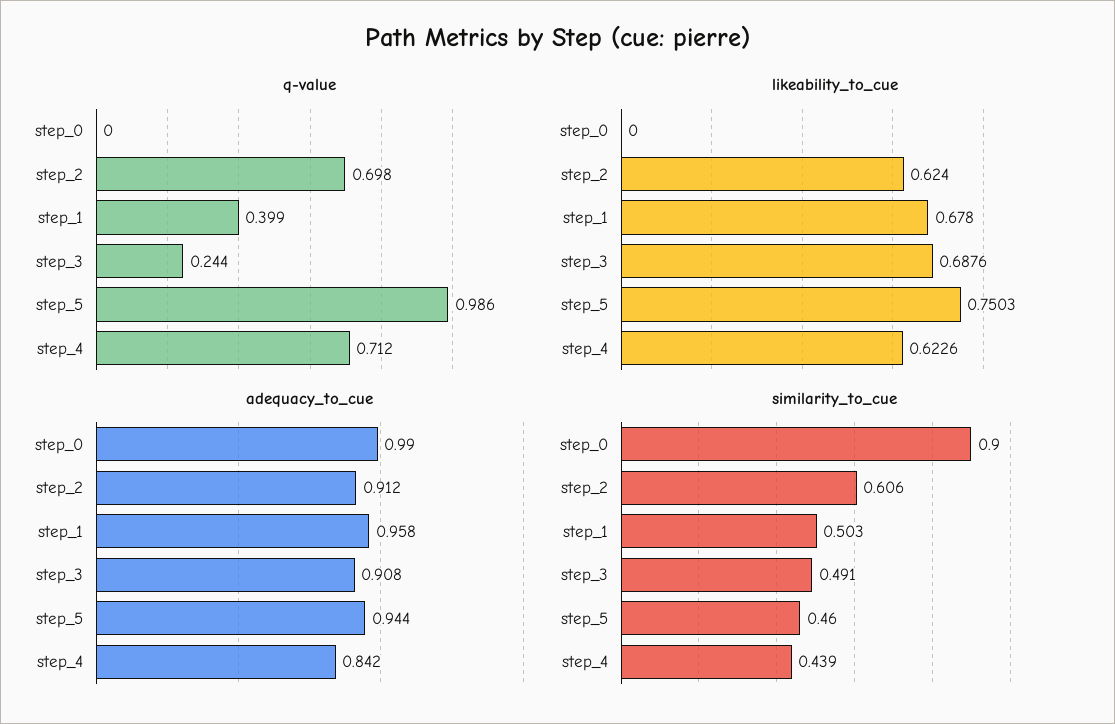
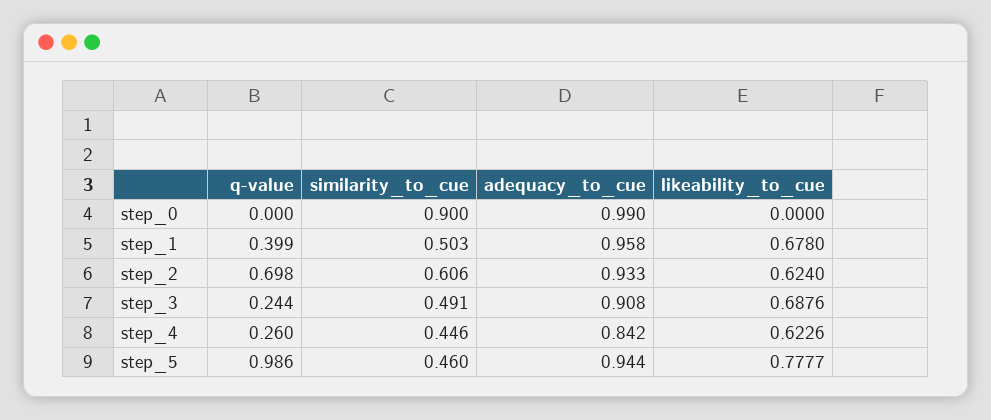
q-value, step_4: 0.712 -> 0.26
likeability_to_cue, step_5: 0.7503 -> 0.7777
adequacy_to_cue, step_2: 0.912 -> 0.933
similarity_to_cue, step_4: 0.439 -> 0.446

